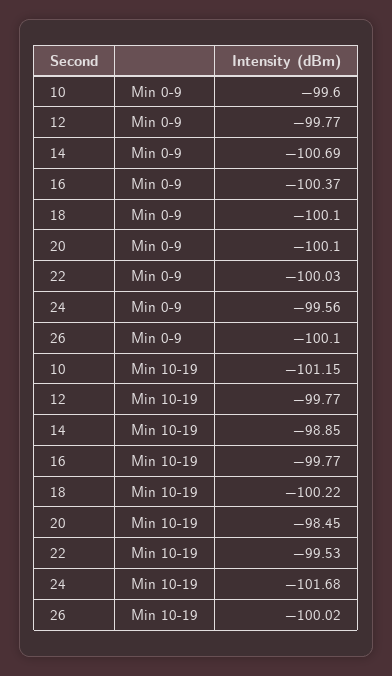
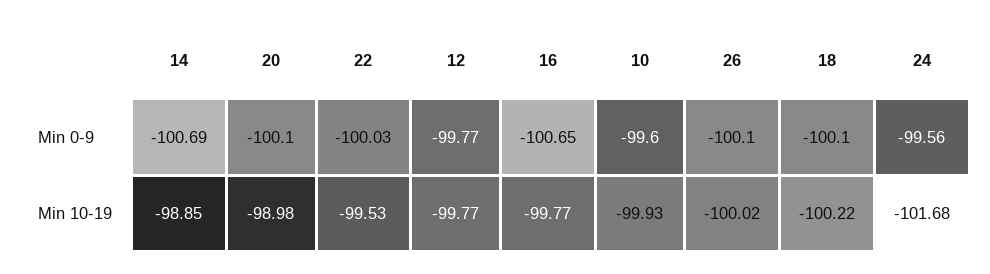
16, Min 0-9: -100.37 -> -100.65
10, Min 10-19: -101.15 -> -99.93
20, Min 10-19: -98.45 -> -98.98

